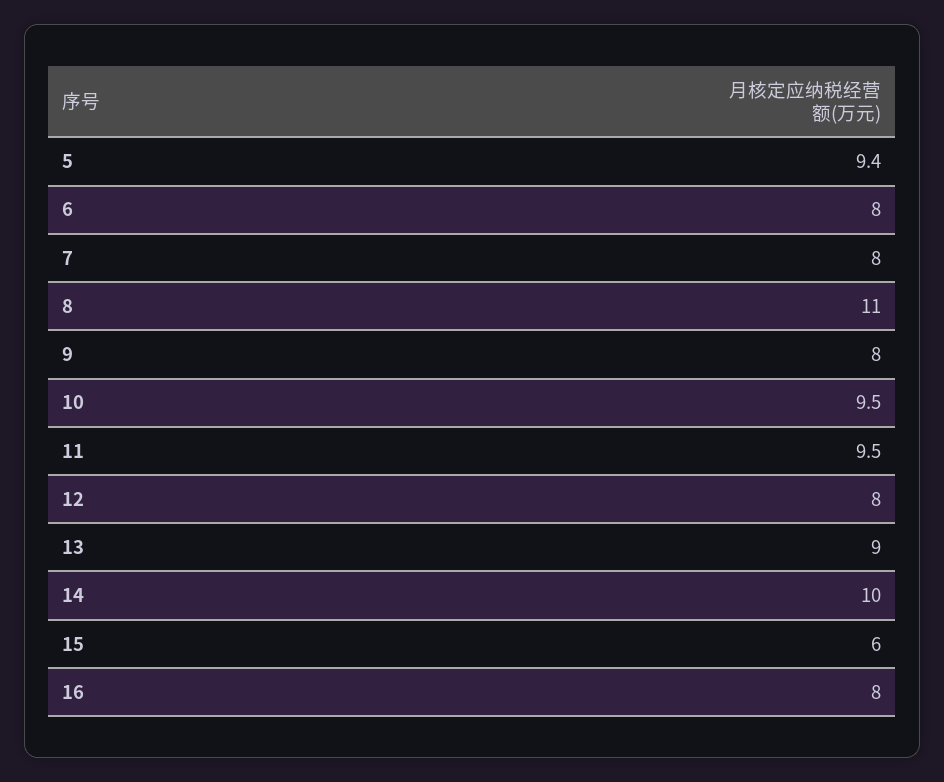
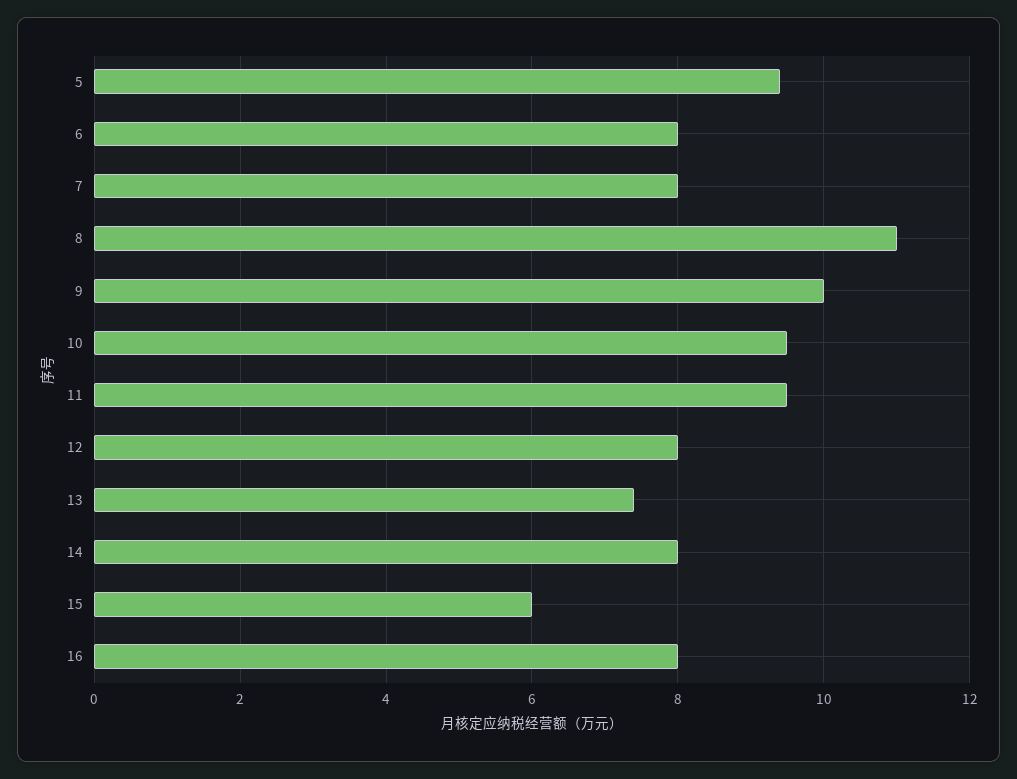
9: 8 -> 10
13: 9 -> 7.5
14: 10 -> 8

